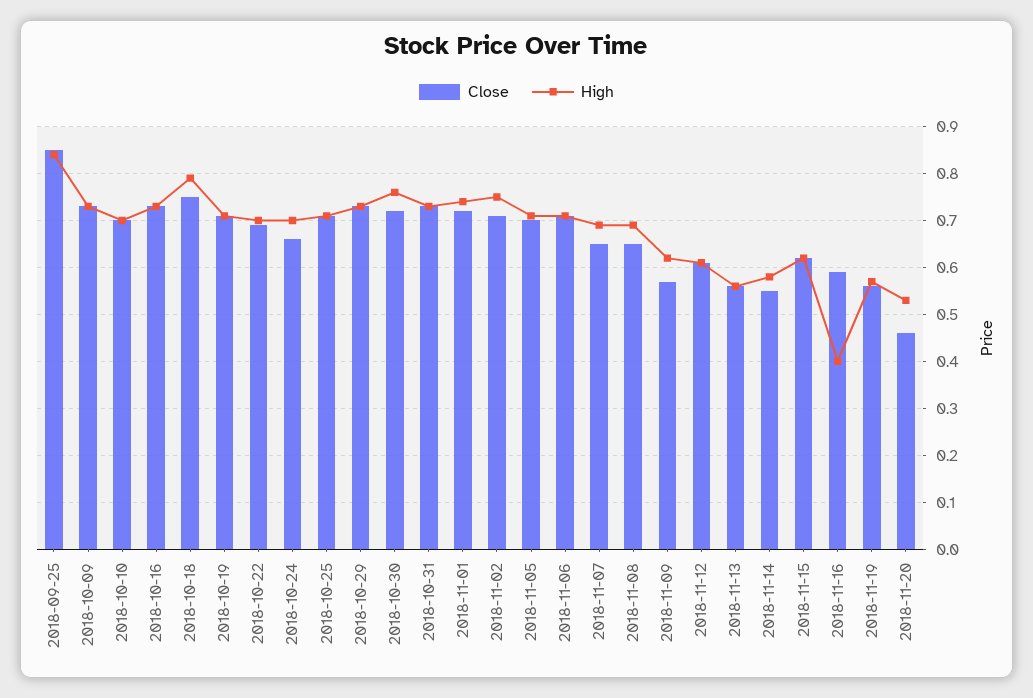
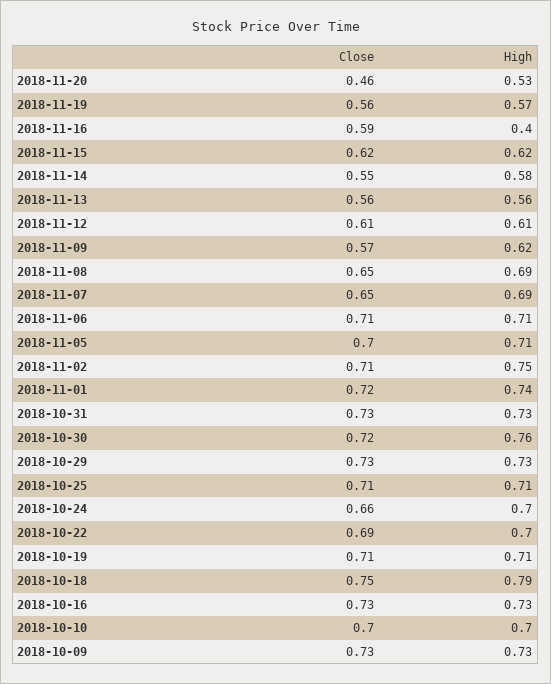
Close, 2018-09-25: 0.85 -> none
High, 2018-09-25: 0.85 -> none

